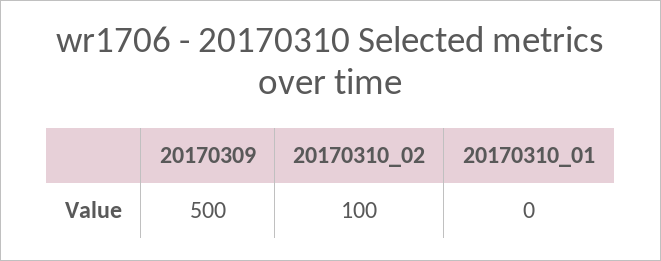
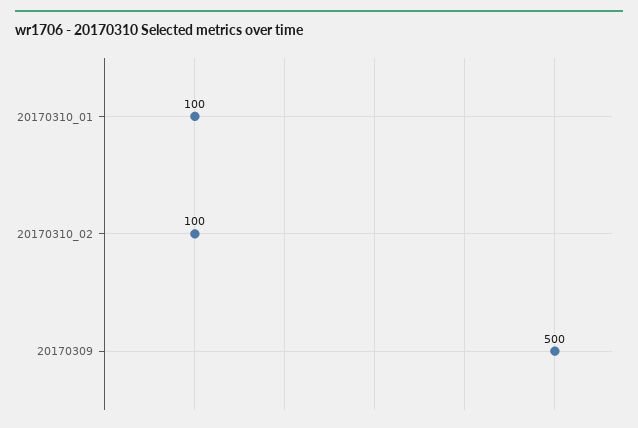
20170310_01: 0 -> 100

